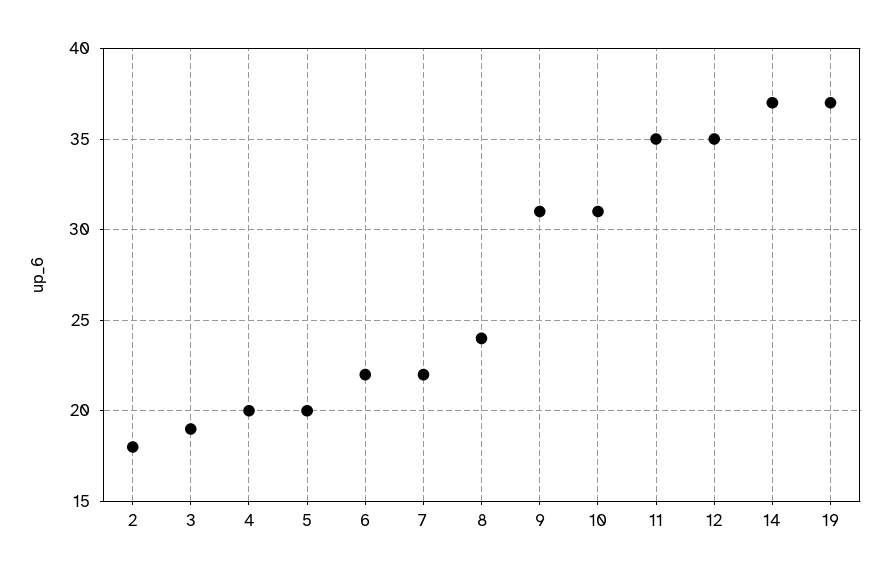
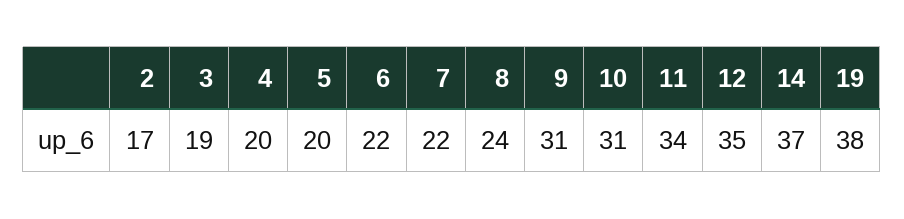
2: 18 -> 17
11: 35 -> 34
19: 37 -> 38

